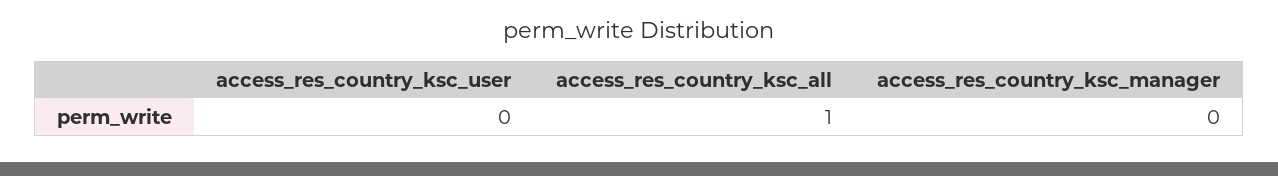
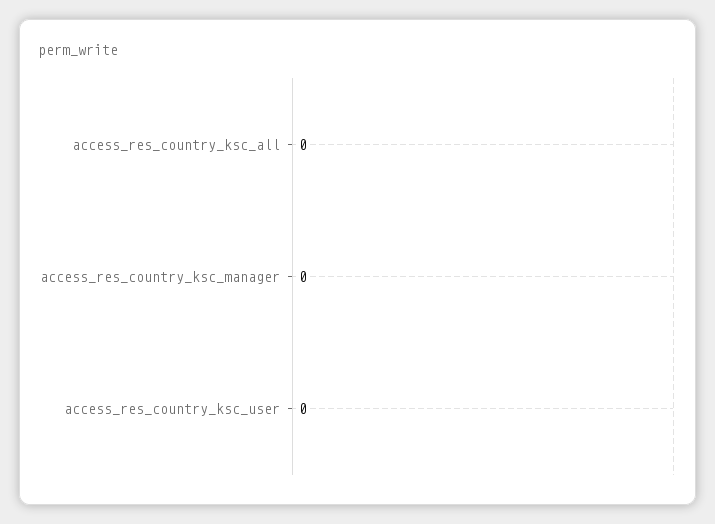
access_res_country_ksc_all: 1 -> 0

